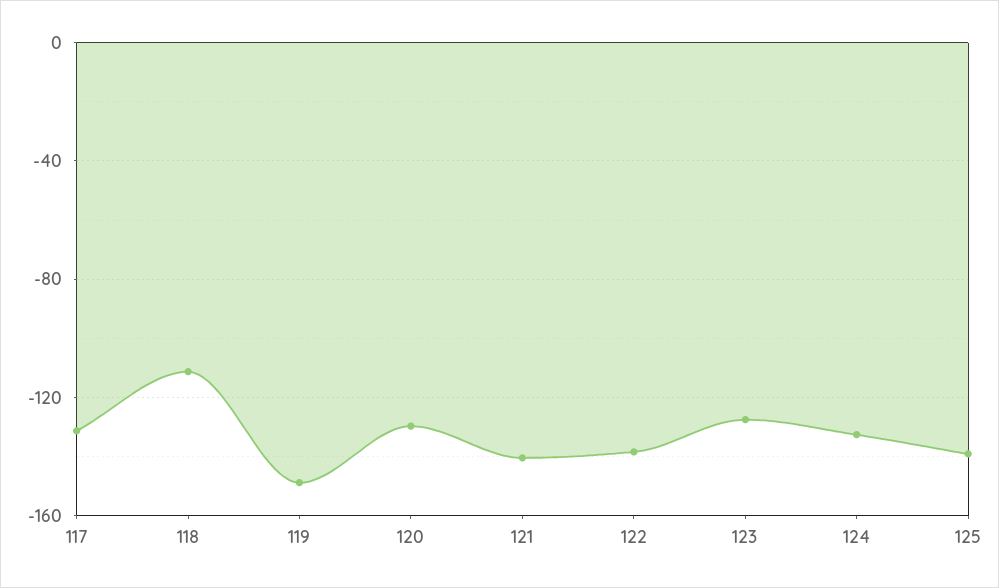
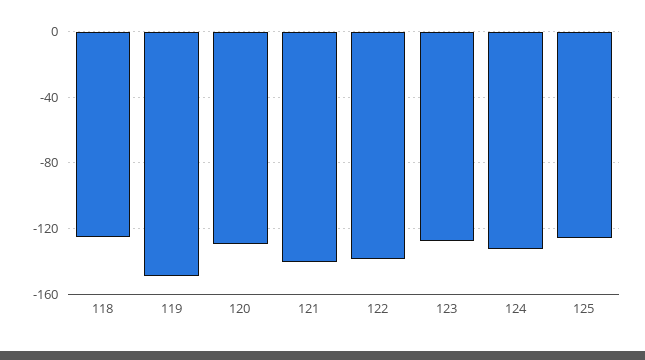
117: -130 -> none
118: -110 -> -125
125: -140 -> -125

